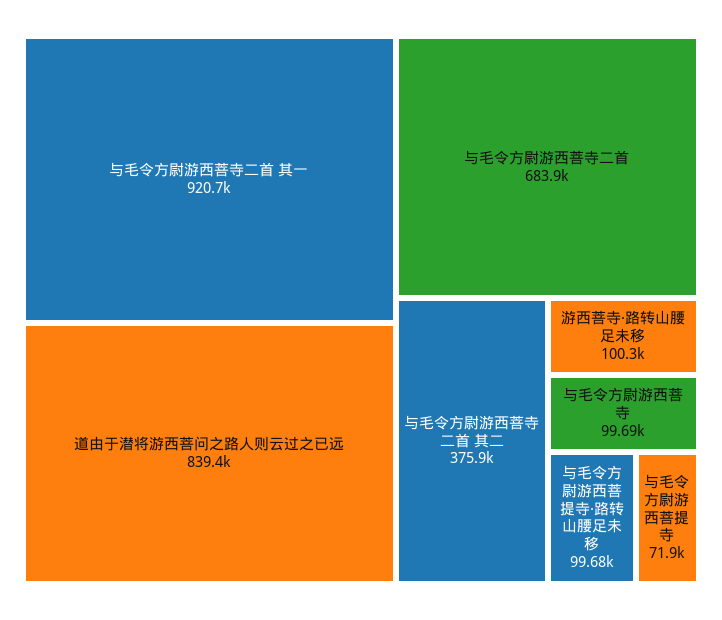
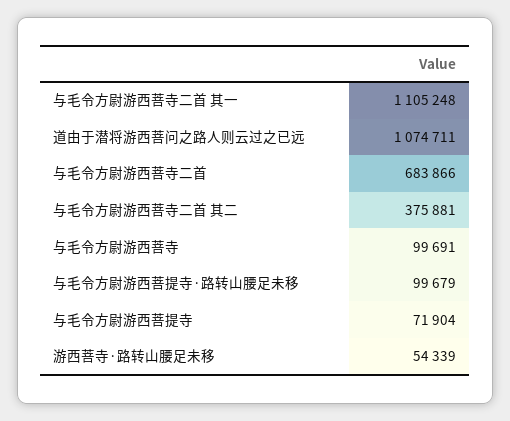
与毛令方尉游西菩寺二首 其一: 920700 -> 1105248
道由于潜将游西菩问之路人则云过之已远: 839400 -> 1074711
游西菩寺·路转山腰足未移: 100300 -> 54339

